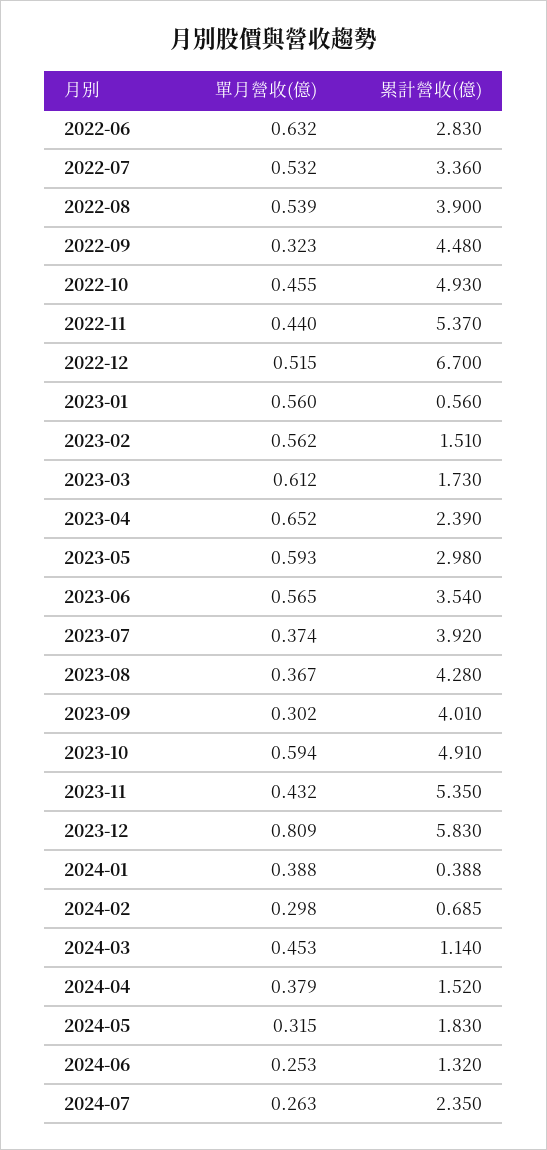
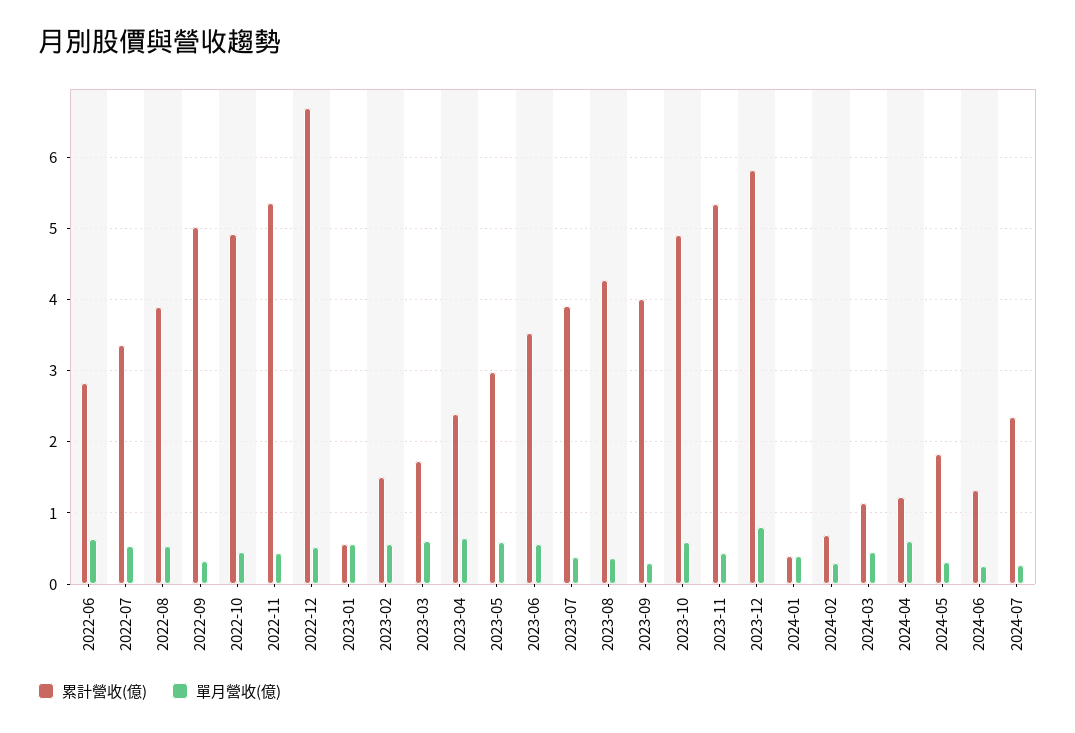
累計營收(億), 2022-09: 4.48 -> 5
單月營收(億), 2024-04: 0.379 -> 0.6
累計營收(億), 2024-04: 1.52 -> 1.2

